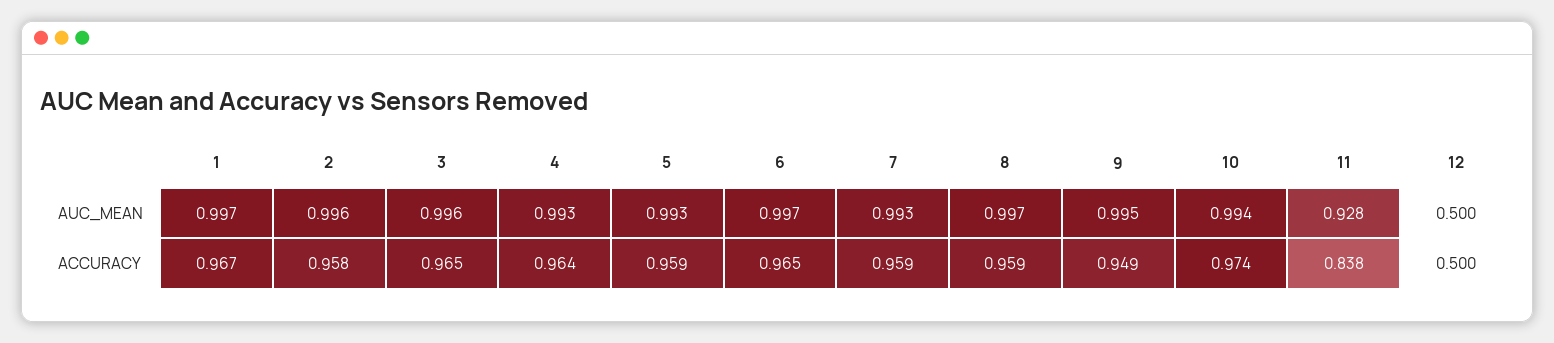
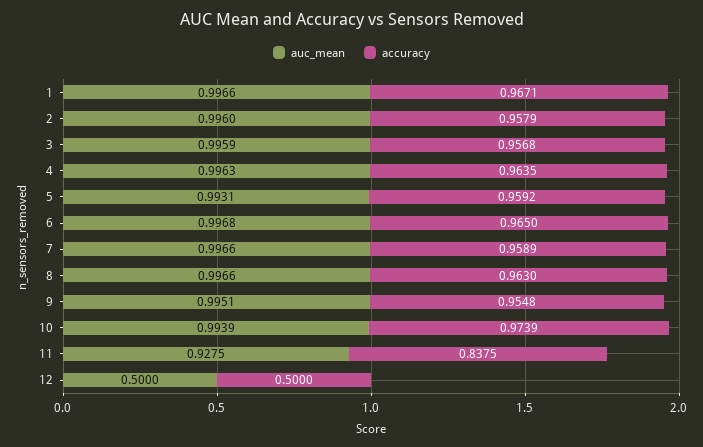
AUC_MEAN, 4: 0.993 -> 0.9963
AUC_MEAN, 7: 0.993 -> 0.9966
ACCURACY, 3: 0.965 -> 0.9568
ACCURACY, 8: 0.959 -> 0.963
ACCURACY, 9: 0.949 -> 0.9548

